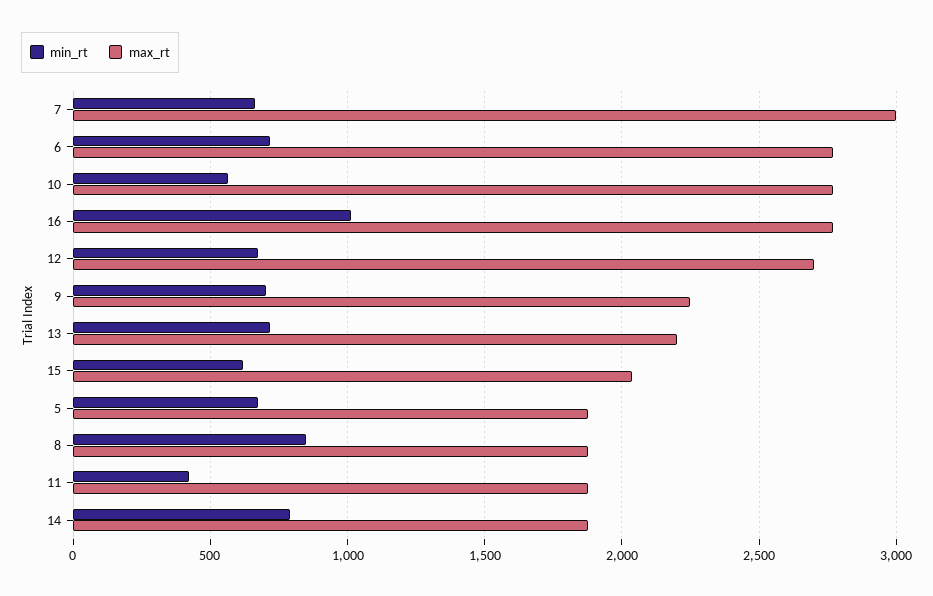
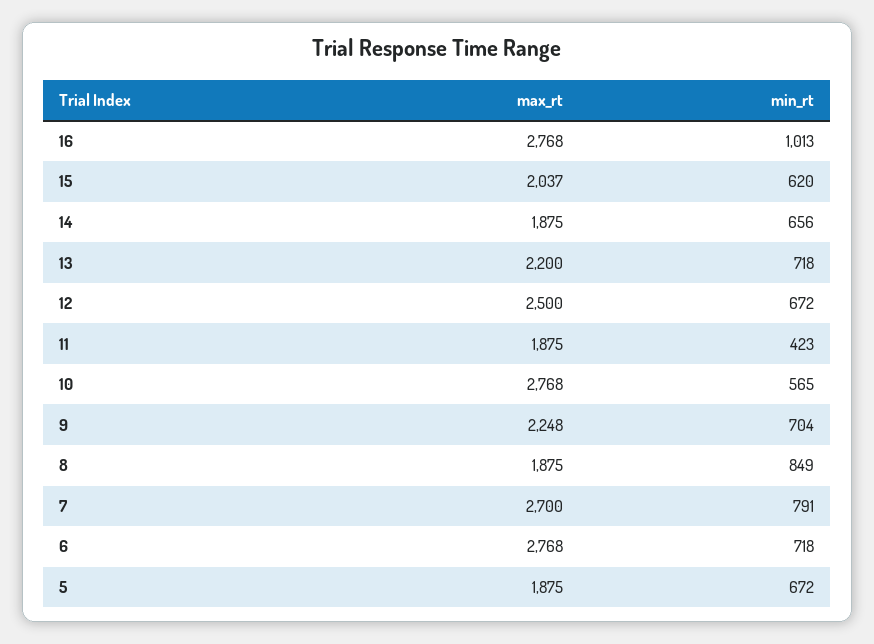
min_rt, 7: 650 -> 791
max_rt, 7: 3000 -> 2700
max_rt, 12: 2700 -> 2500
min_rt, 14: 800 -> 656

